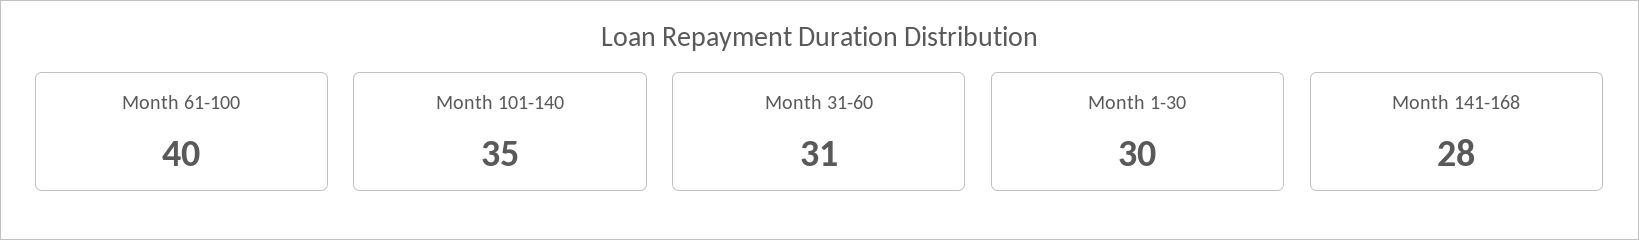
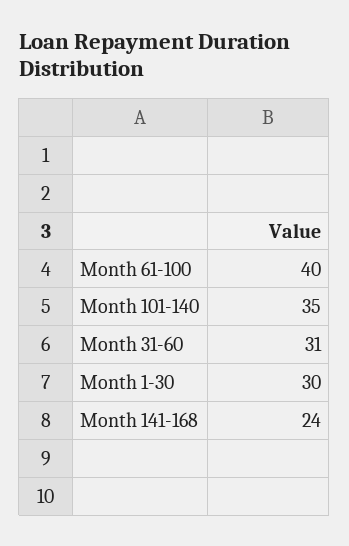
Month 141-168: 28 -> 24

